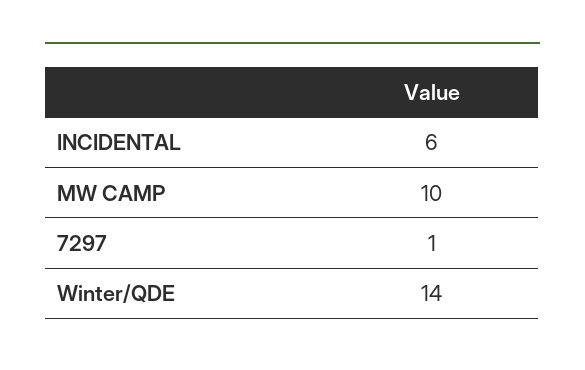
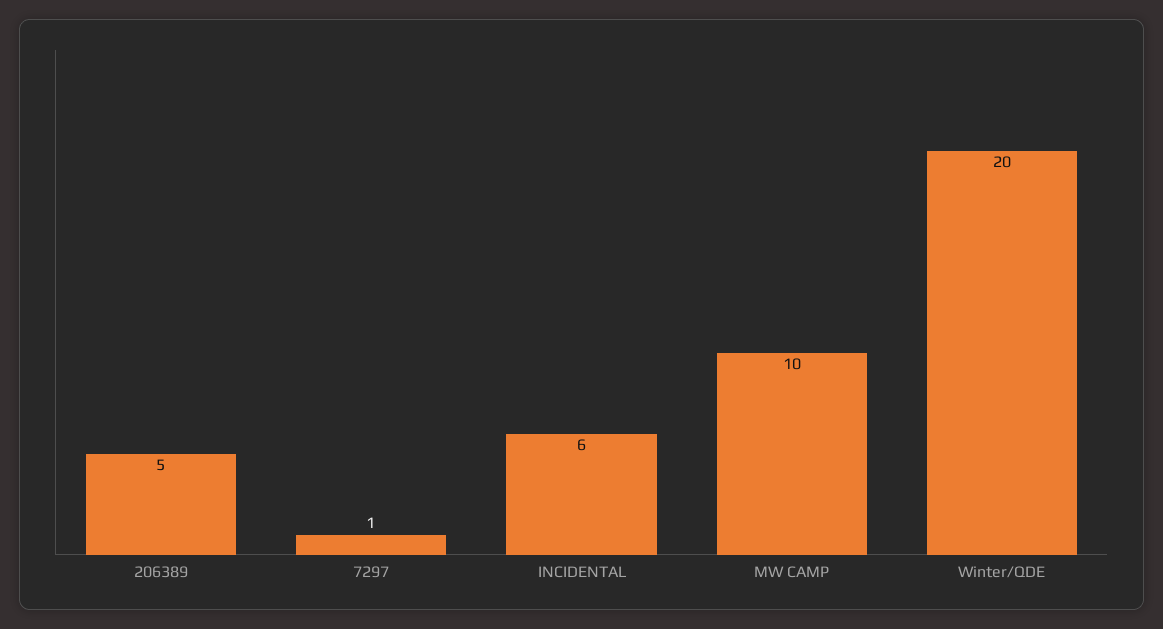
Winter/QDE: 14 -> 20
206389: none -> 5

